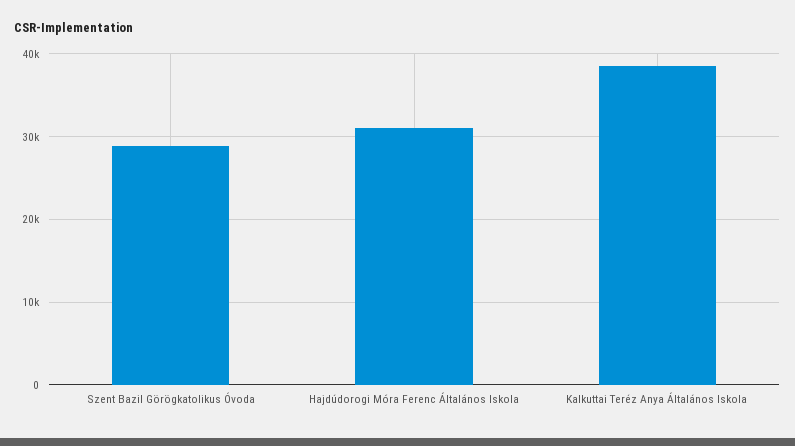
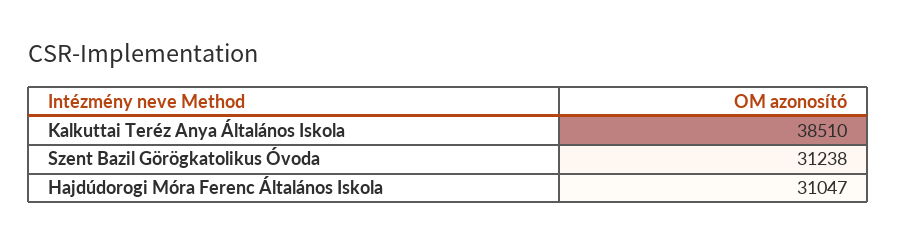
Szent Bazil Görögkatolikus Óvoda: 29000 -> 31238

